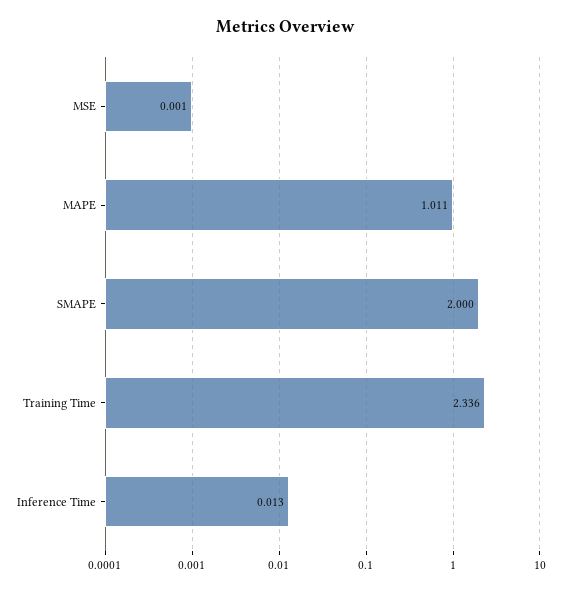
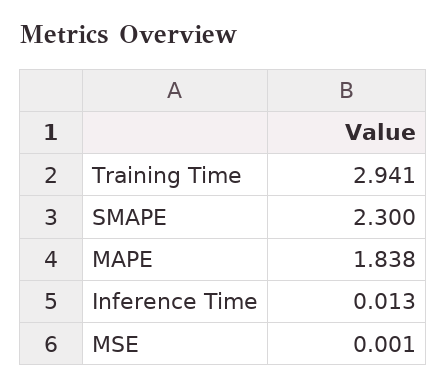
MAPE: 1.011 -> 1.838
SMAPE: 2 -> 2.3
Training Time: 2.336 -> 2.941

